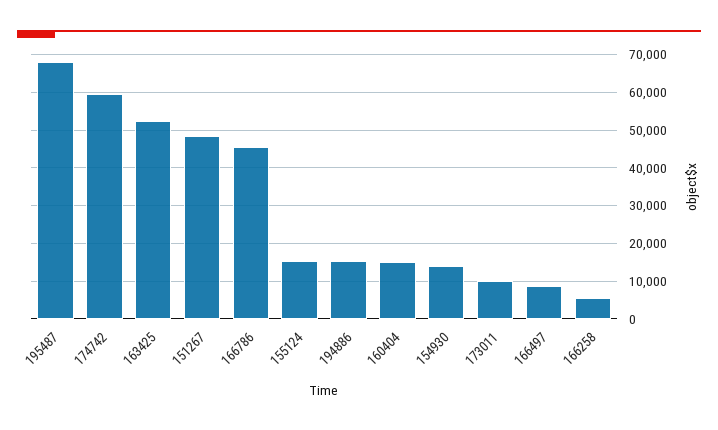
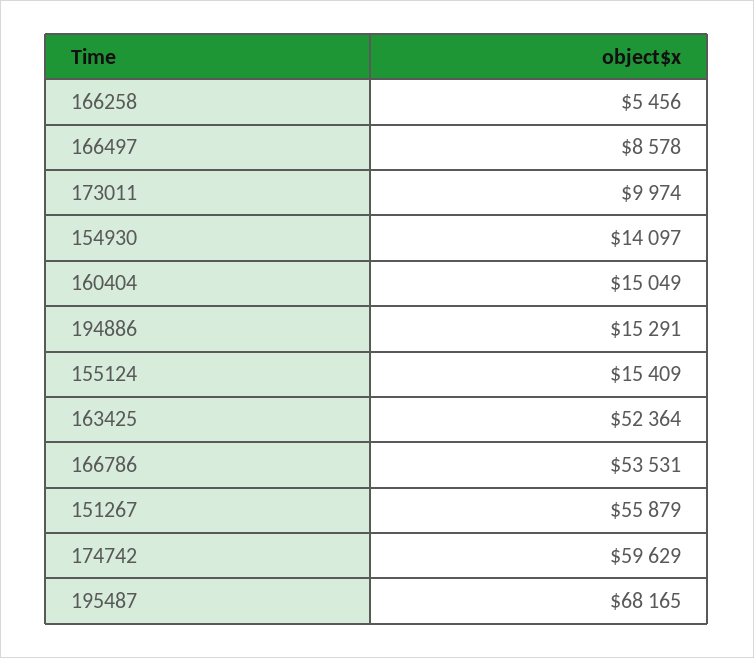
151267: 48000 -> 55879
166786: 46000 -> 53531

